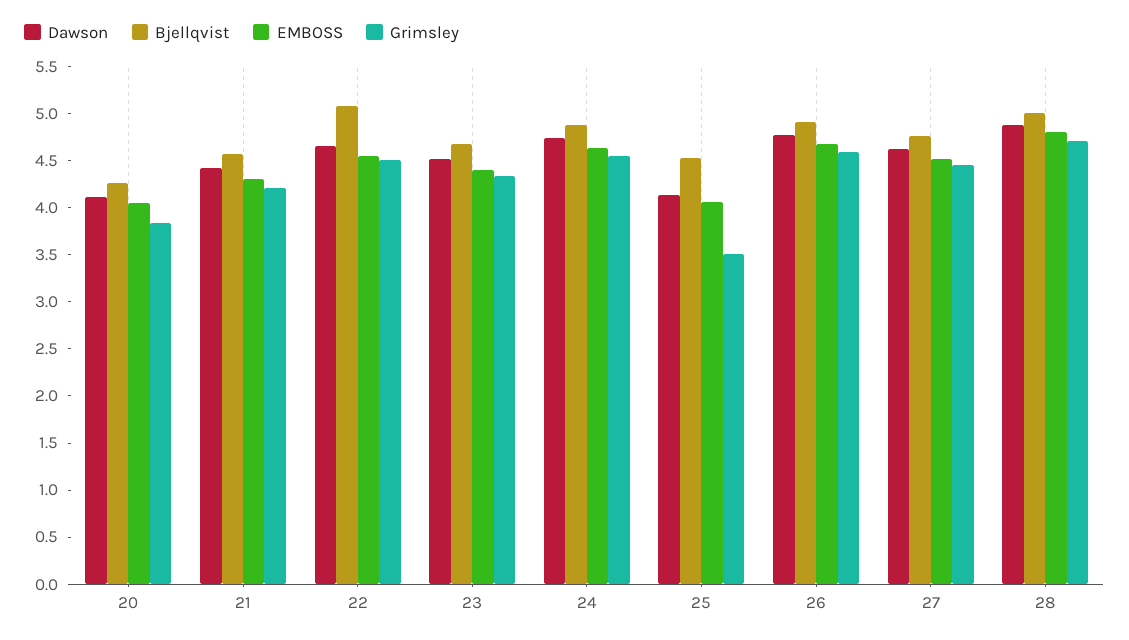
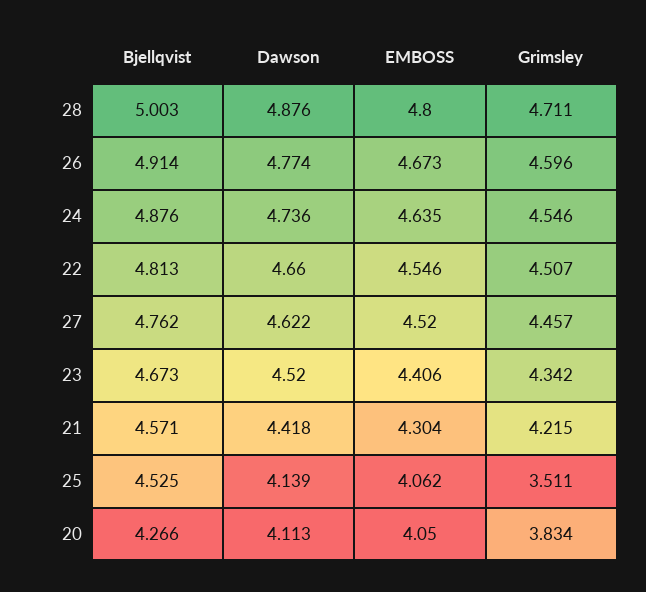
Bjellqvist, 22: 5.1 -> 4.813

